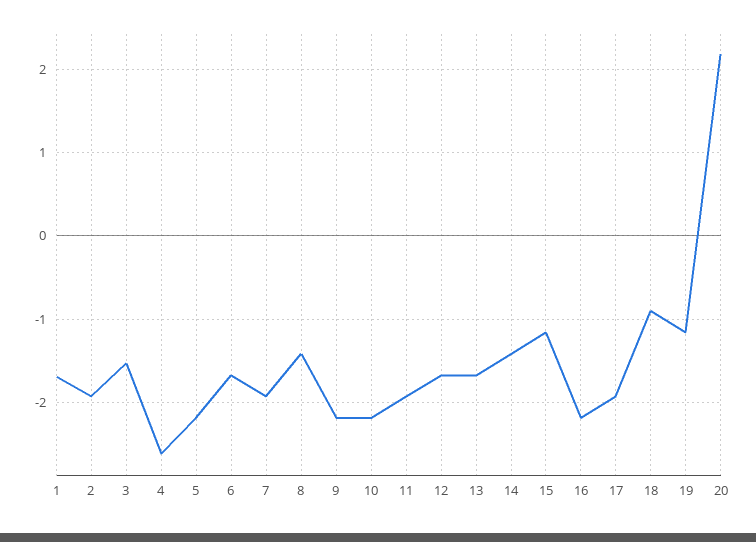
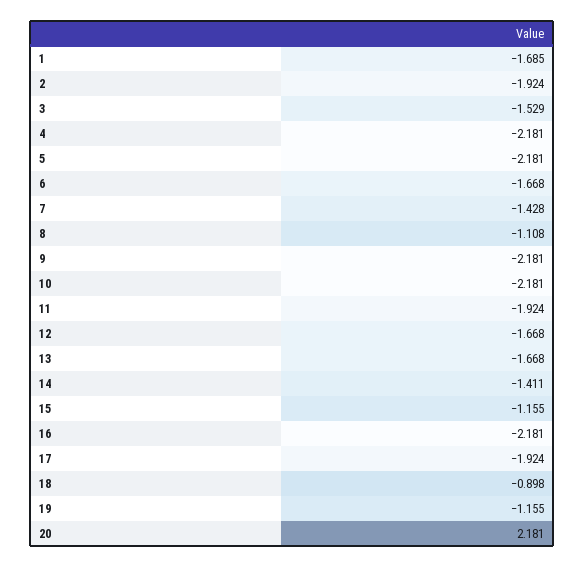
4: -2.6 -> -2.181
7: -1.9 -> -1.428
8: -1.4 -> -1.108

